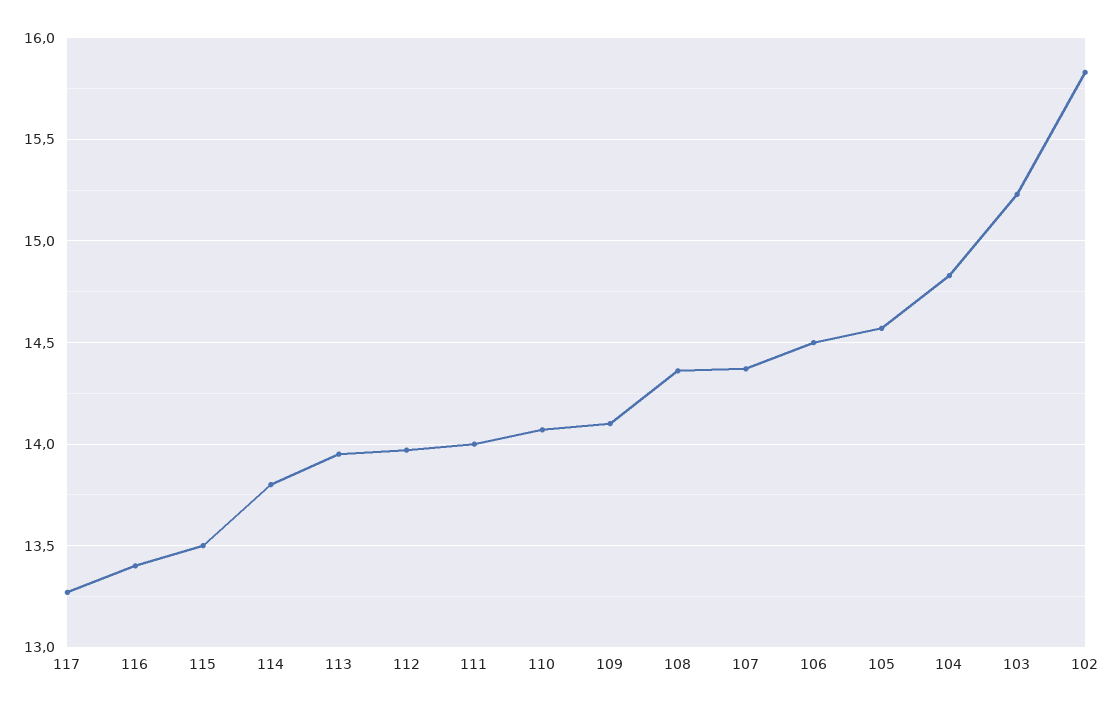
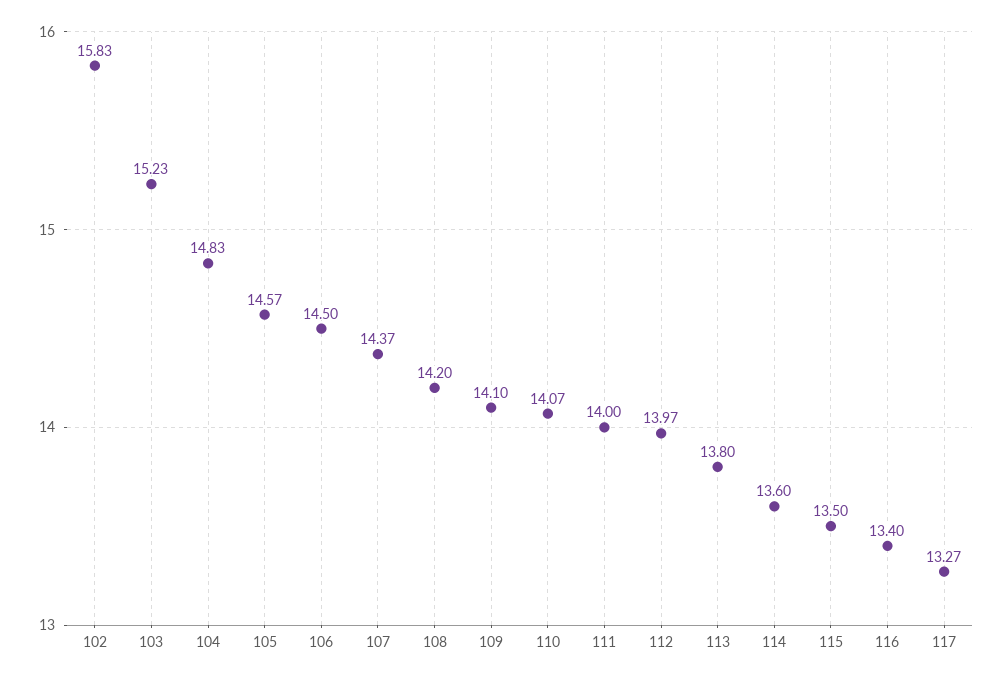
114: 13.8 -> 13.6
113: 13.95 -> 13.8
108: 14.35 -> 14.2

